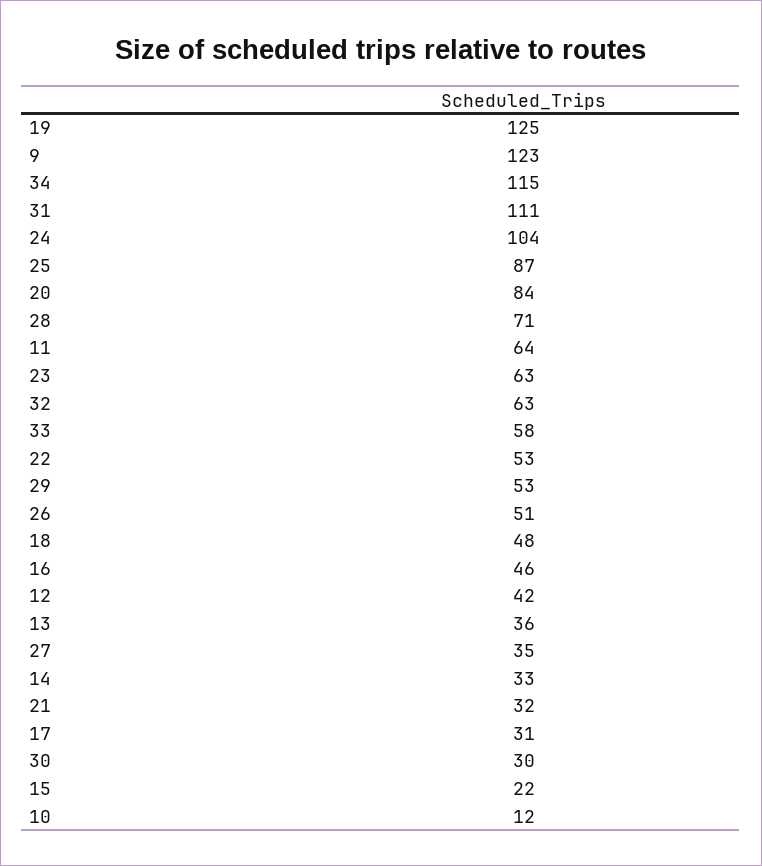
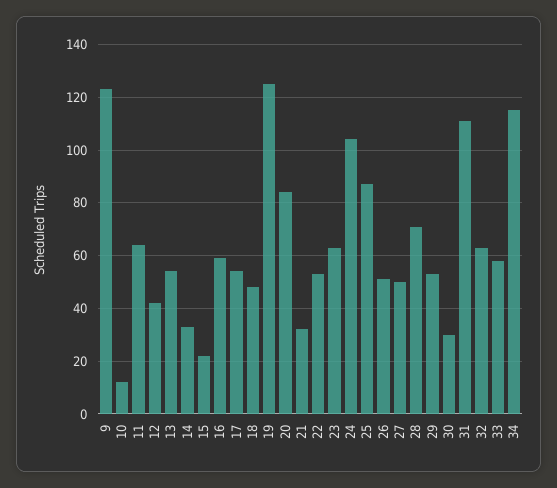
16: 46 -> 60
13: 36 -> 55
27: 35 -> 50
17: 31 -> 55

